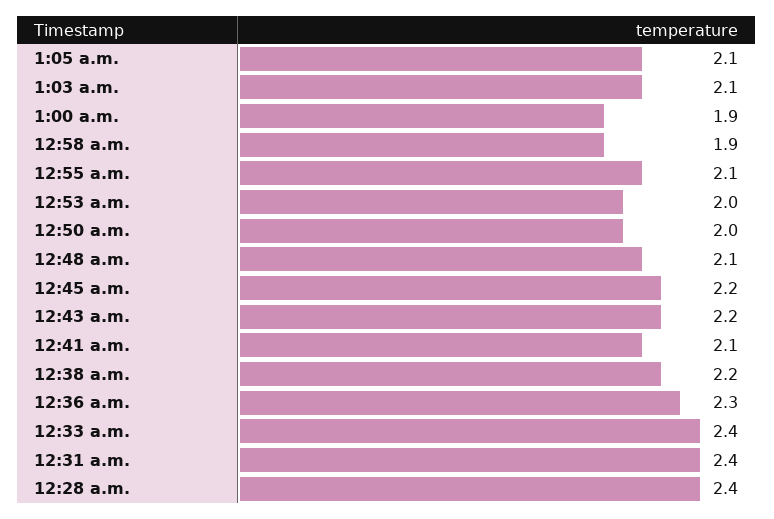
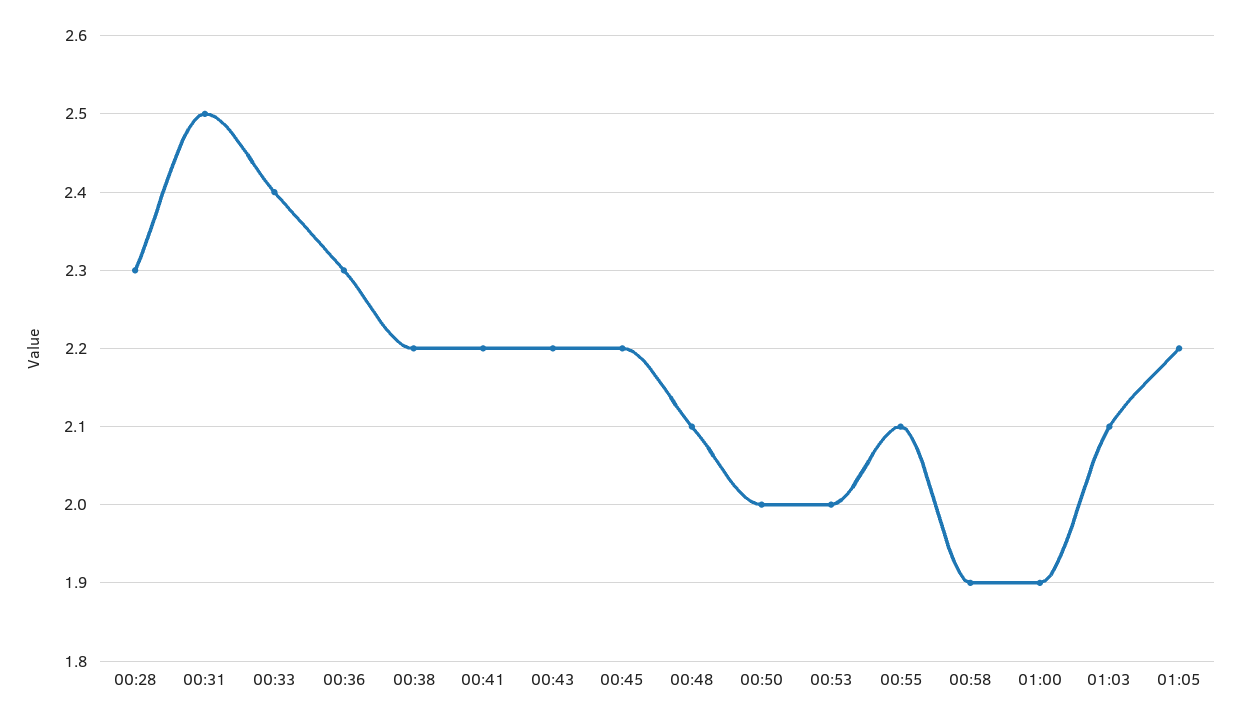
1:05 a.m.: 2.1 -> 2.2
12:41 a.m.: 2.1 -> 2.2
12:31 a.m.: 2.4 -> 2.5
12:28 a.m.: 2.4 -> 2.3

